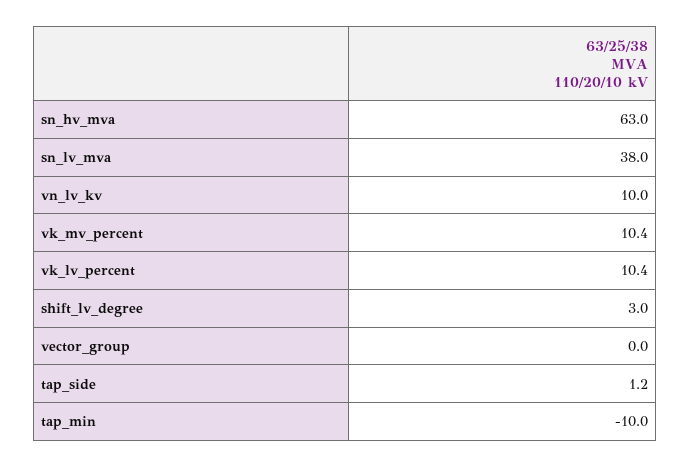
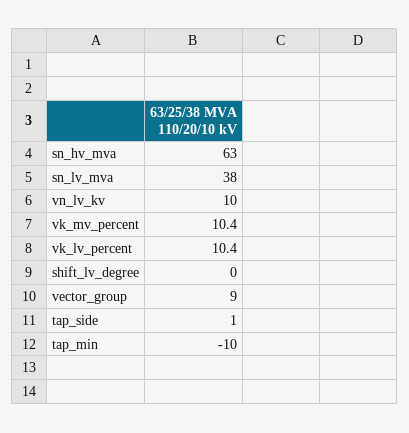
shift_lv_degree: 3 -> 0
vector_group: 0 -> 9
tap_side: 1.2 -> 1

